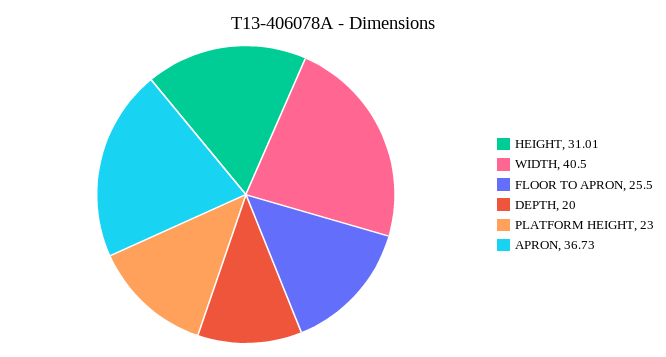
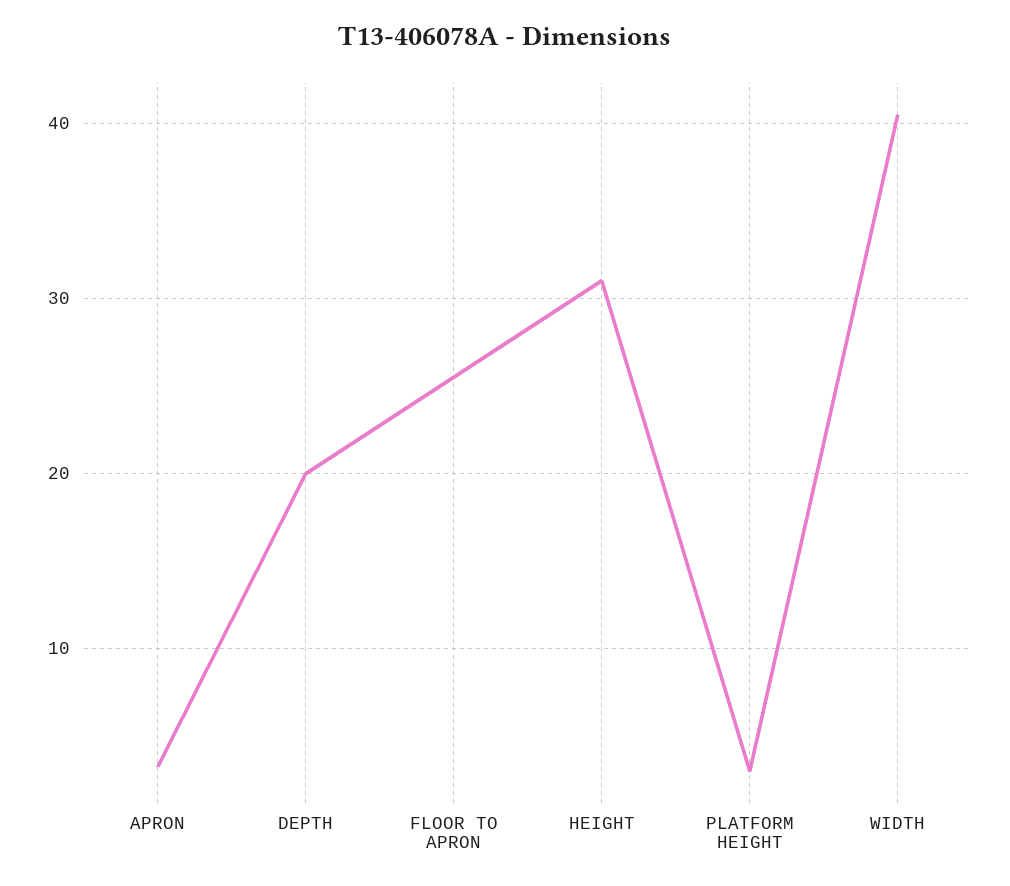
PLATFORM HEIGHT: 23 -> 3
APRON: 36.73 -> 3

